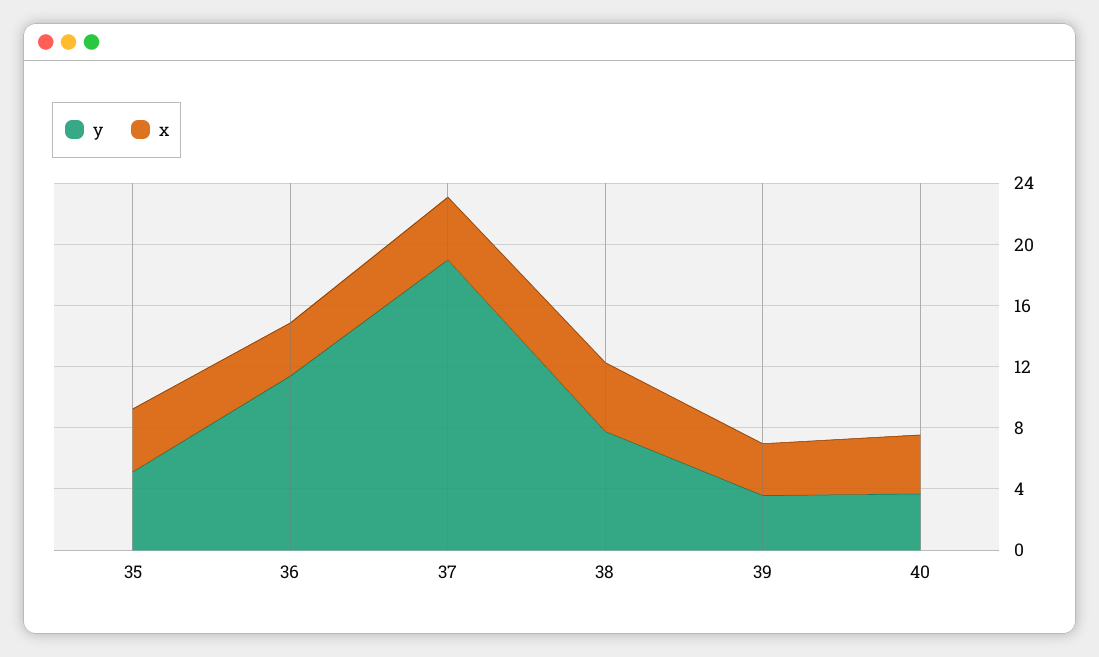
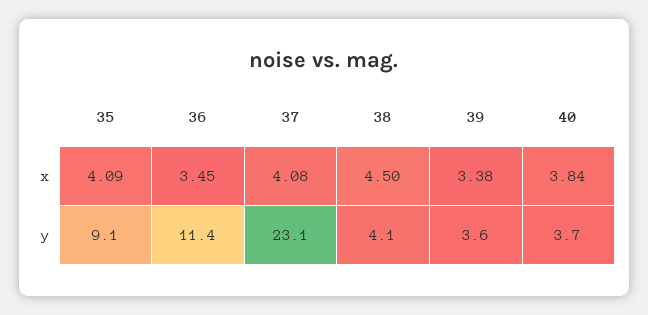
y, 35: 5 -> 9.1
y, 37: 19 -> 23.1
y, 38: 8 -> 4.1

